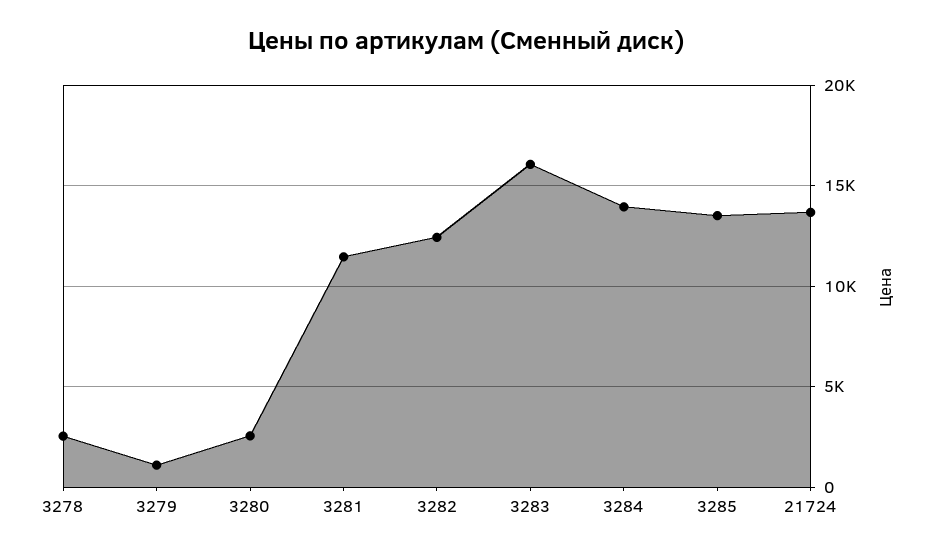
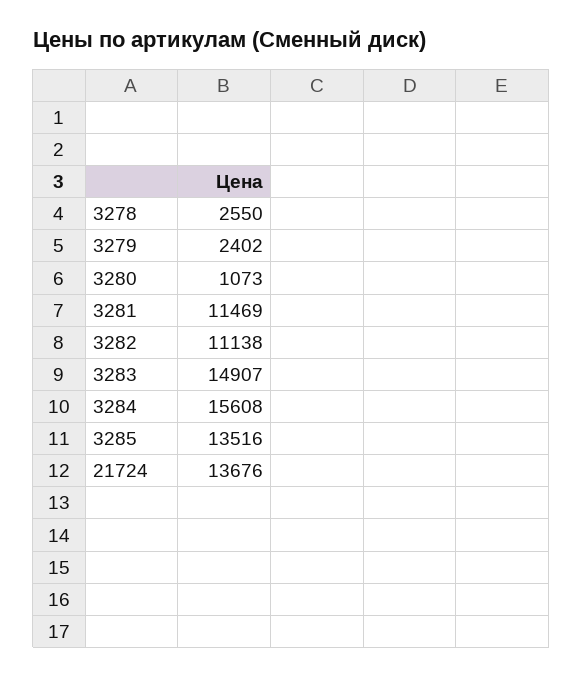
3279: 1000 -> 2402
3280: 2500 -> 1073
3282: 12500 -> 11138
3283: 16000 -> 14907
3284: 14000 -> 15608

